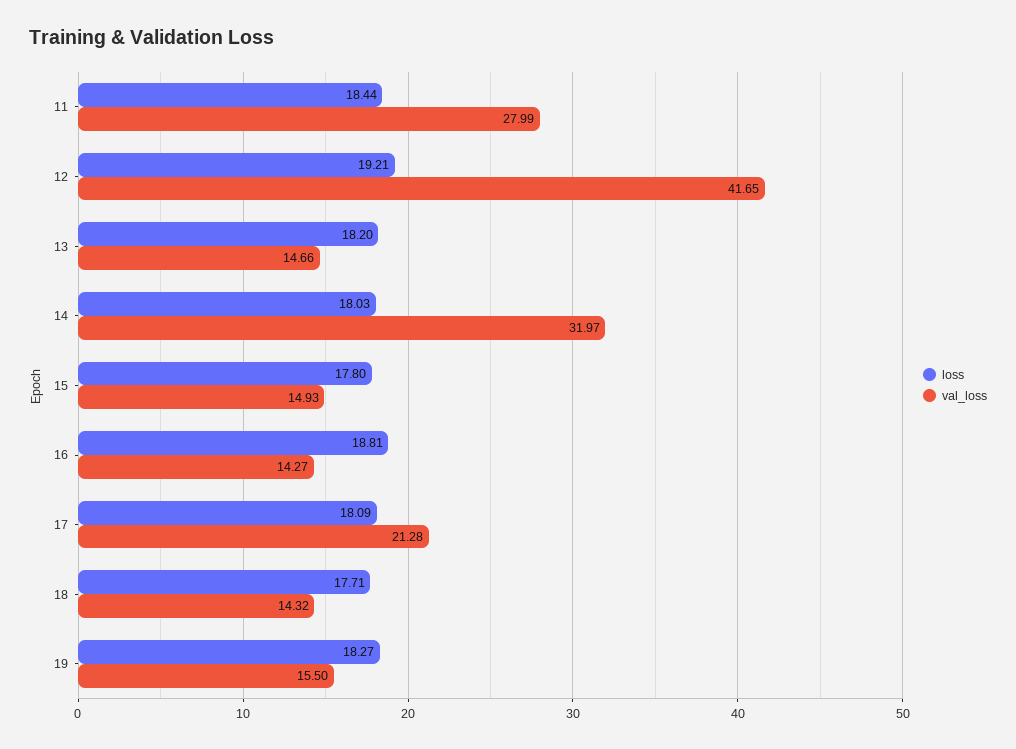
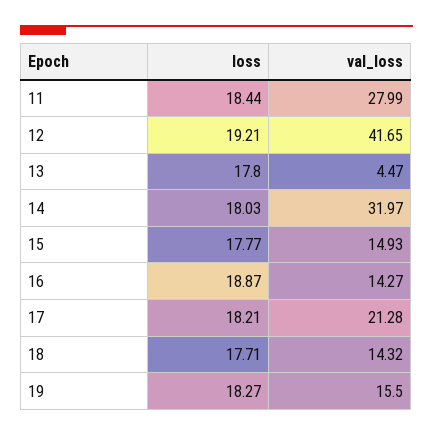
loss, 13: 18.2 -> 17.8
val_loss, 13: 14.66 -> 4.47
loss, 15: 17.8 -> 17.77
loss, 16: 18.81 -> 18.87
loss, 17: 18.09 -> 18.21

